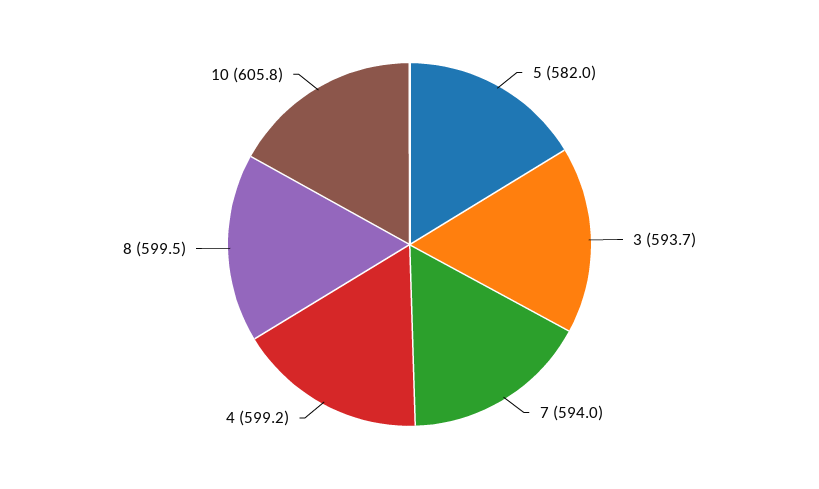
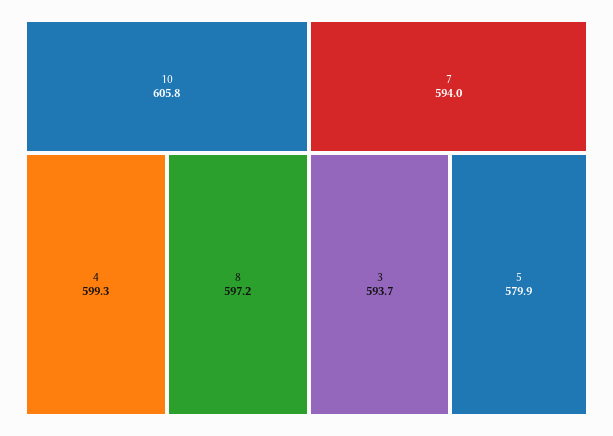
5: 582 -> 579.9
4: 599.2 -> 599.3
8: 599.5 -> 597.2

